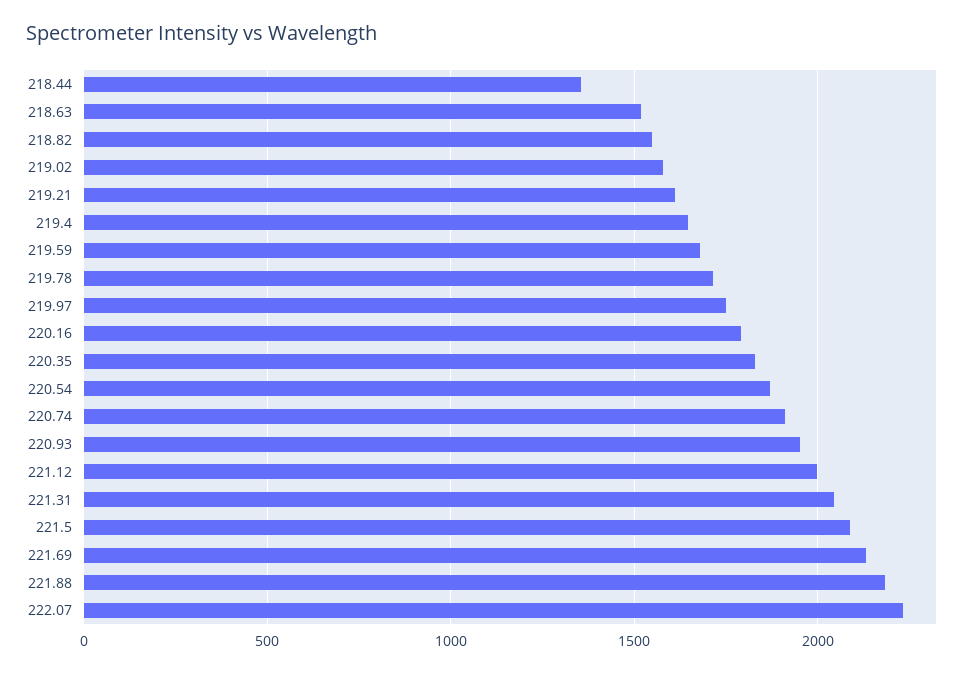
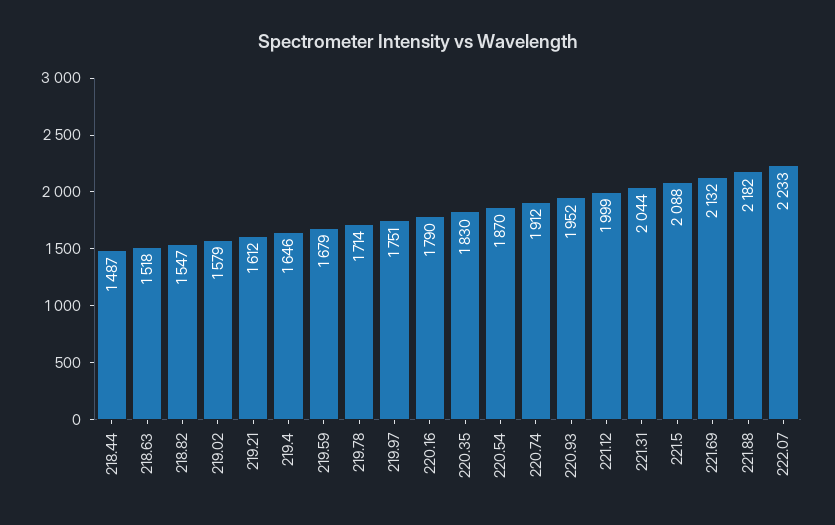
218.44: 1350 -> 1487

